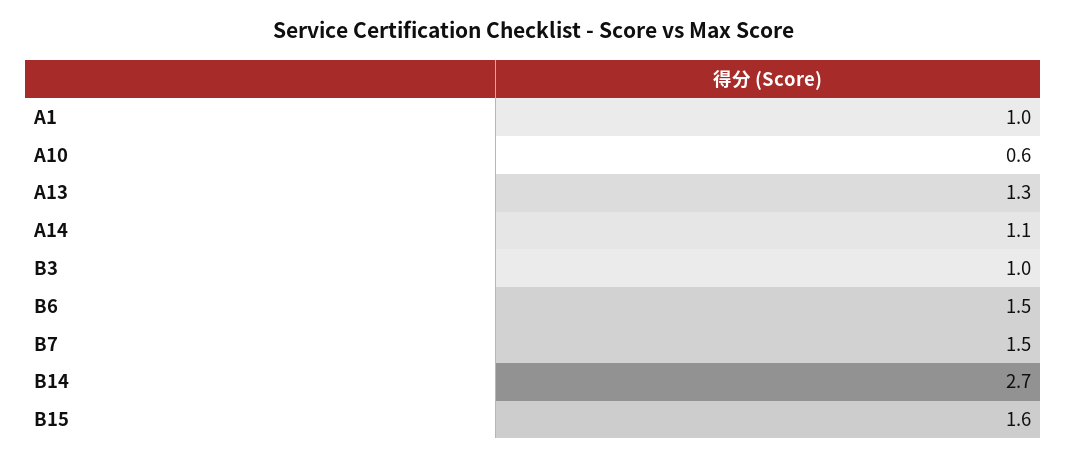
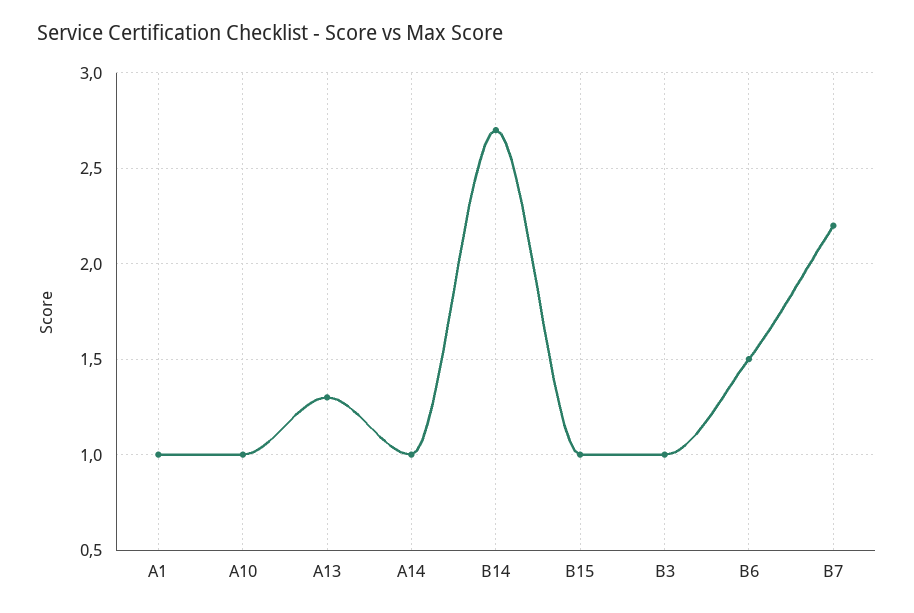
A10: 0.6 -> 1
A14: 1.1 -> 1
B7: 1.5 -> 2.2
B15: 1.6 -> 1

